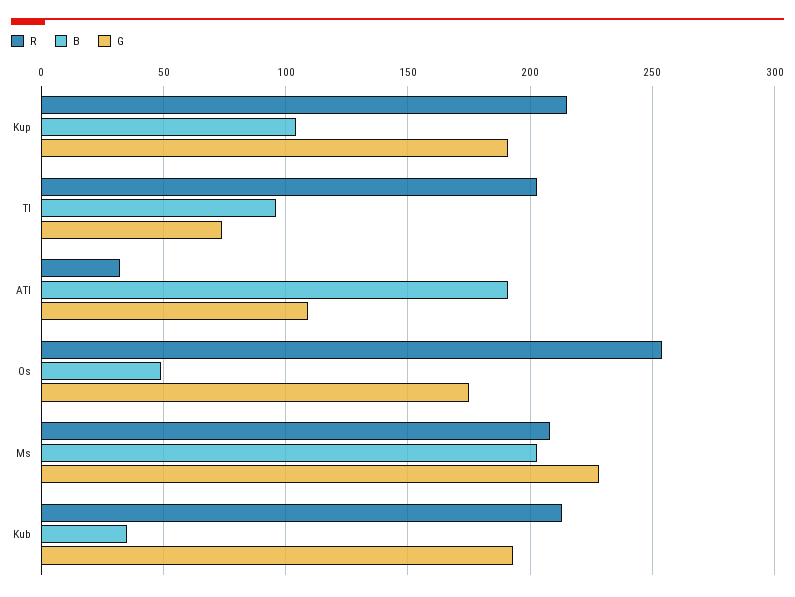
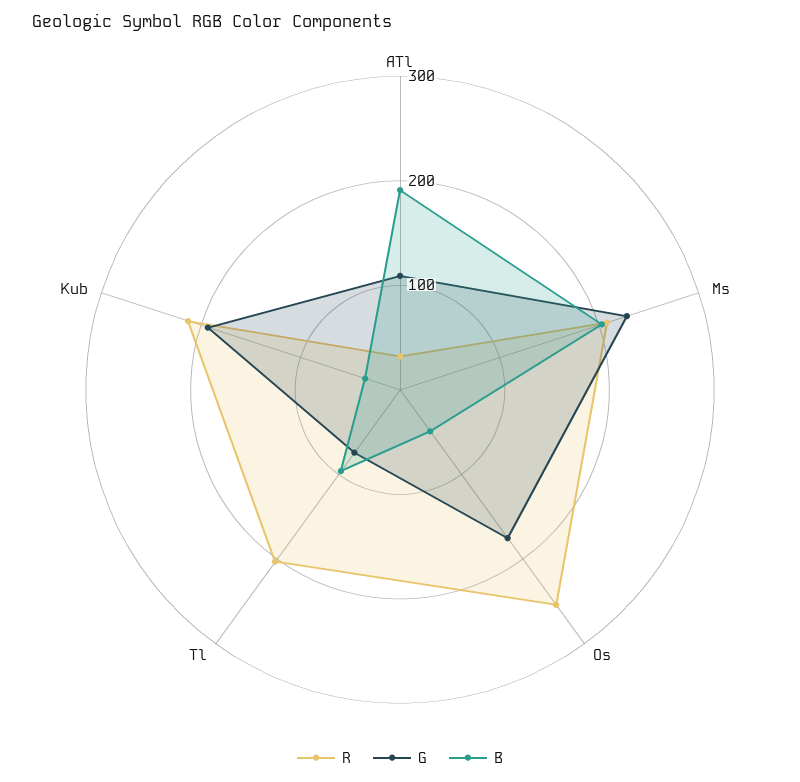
R, Kup: 215 -> none
B, Kup: 105 -> none
G, Kup: 190 -> none

